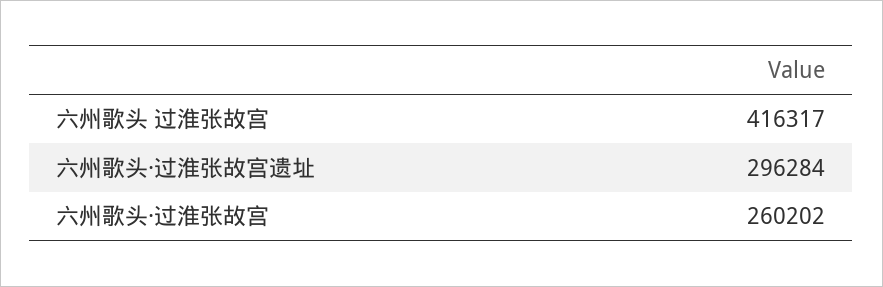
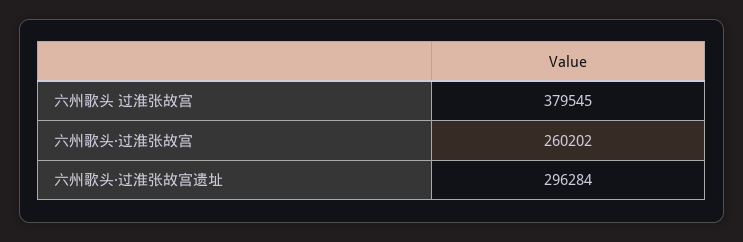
六州歌头 过淮张故宫: 416317 -> 379545

